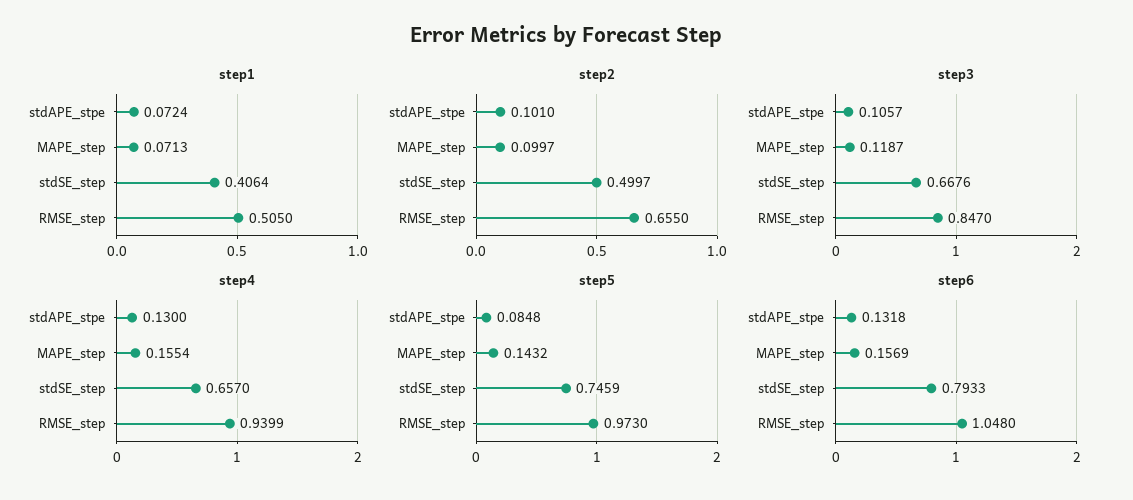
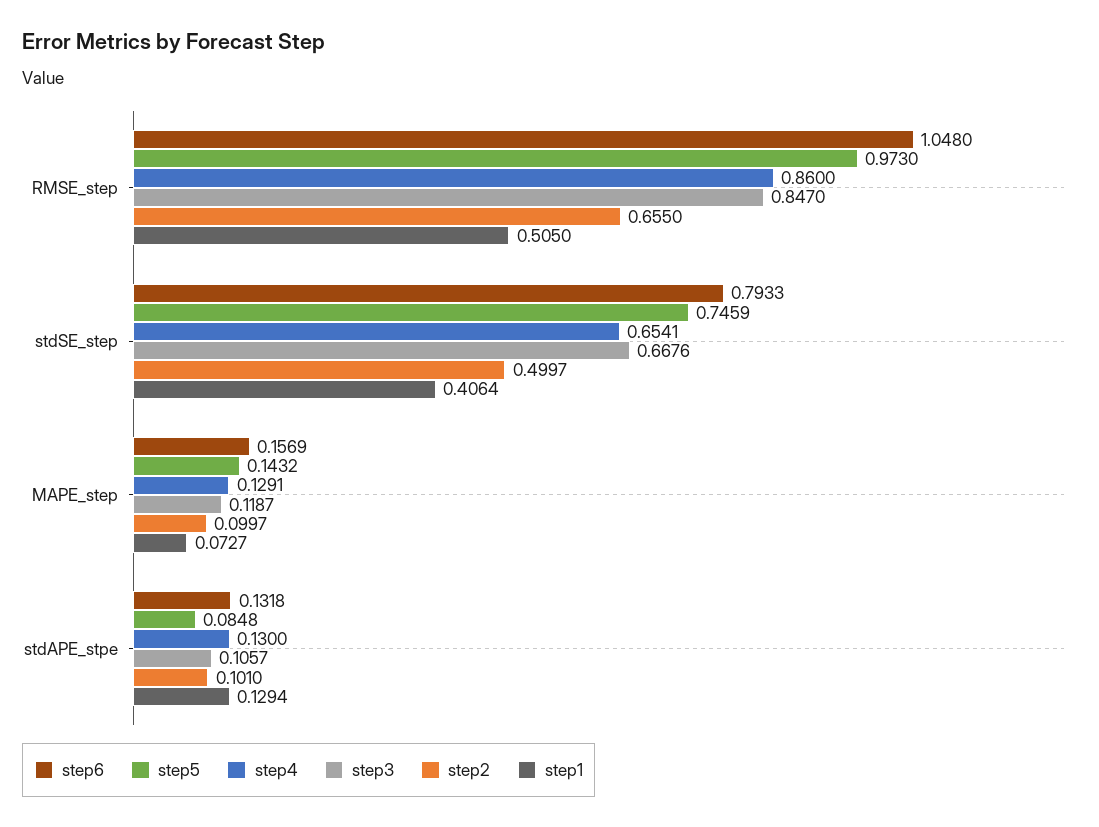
step1, stdAPE_stpe: 0.0724 -> 0.1294
step1, MAPE_step: 0.0713 -> 0.0727
step4, MAPE_step: 0.1554 -> 0.1291
step4, stdSE_step: 0.657 -> 0.6541
step4, RMSE_step: 0.9399 -> 0.86

